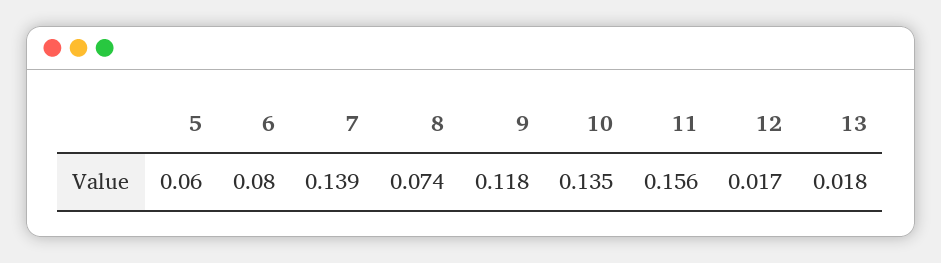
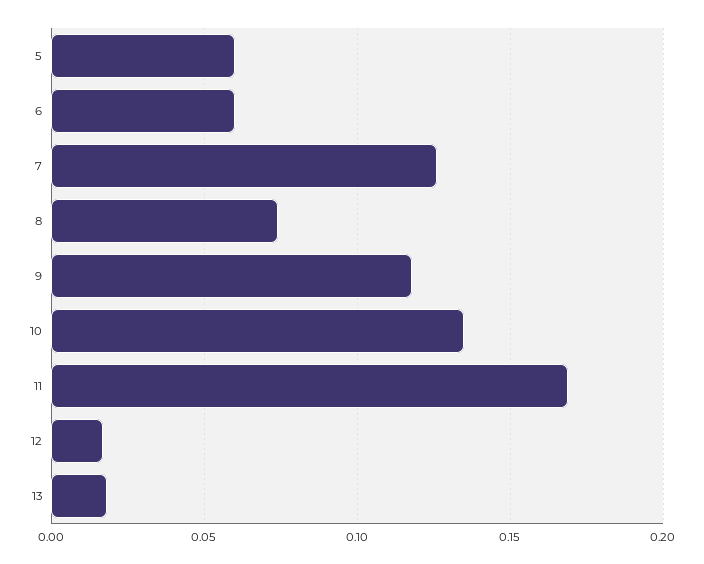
6: 0.08 -> 0.06
7: 0.139 -> 0.125
11: 0.156 -> 0.17

